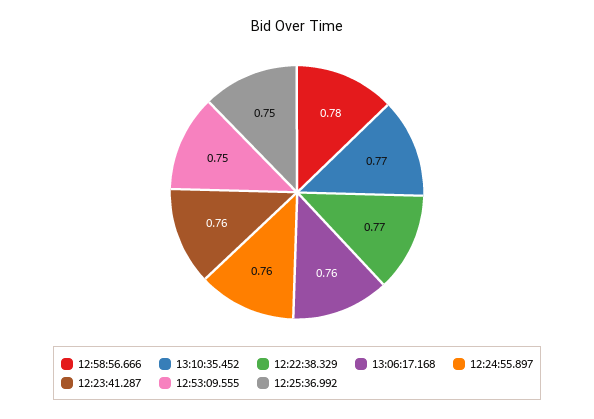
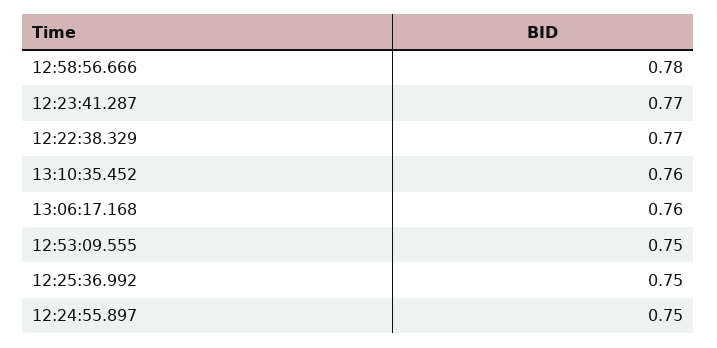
13:10:35.452: 0.77 -> 0.76
12:24:55.897: 0.76 -> 0.75
12:23:41.287: 0.76 -> 0.77

